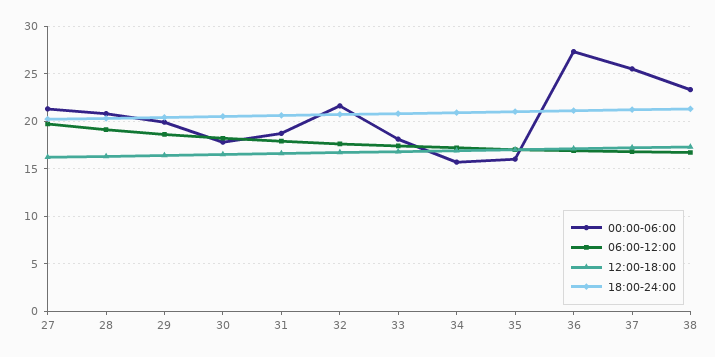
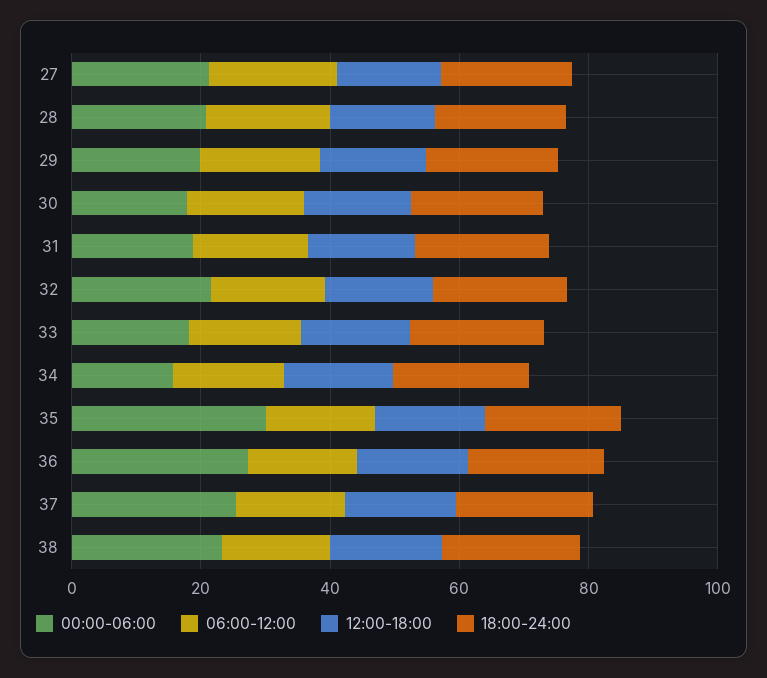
00:00-06:00, 35: 16 -> 30

